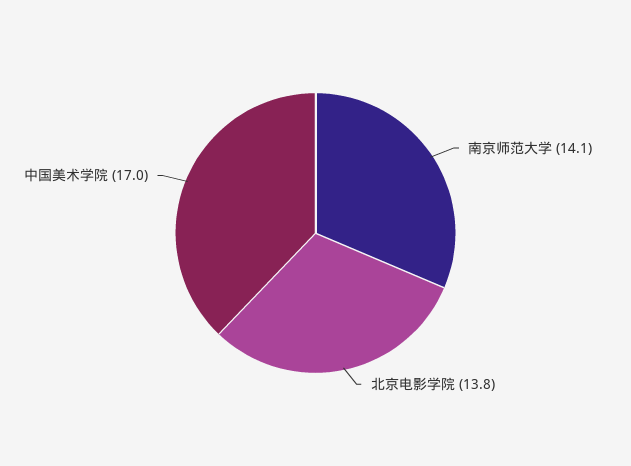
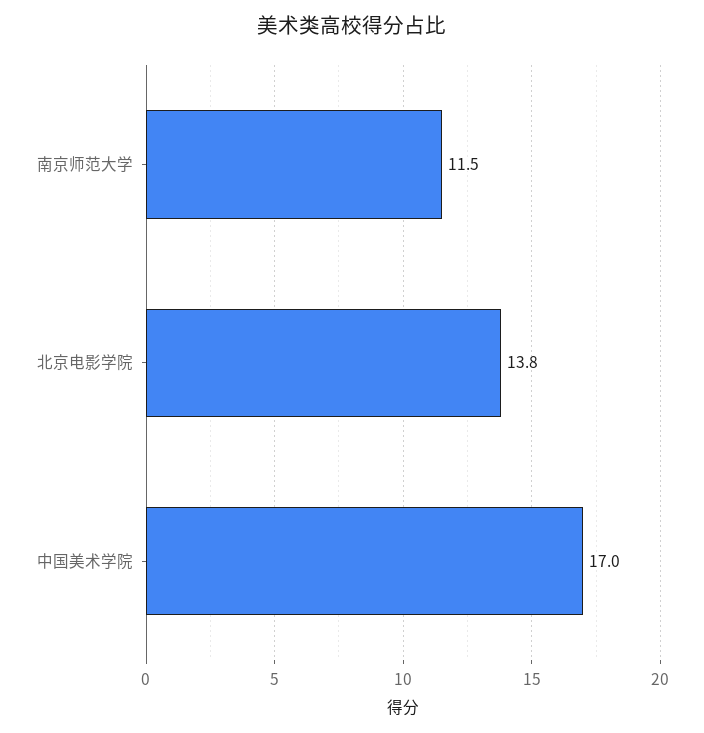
南京师范大学: 14.1 -> 11.5

